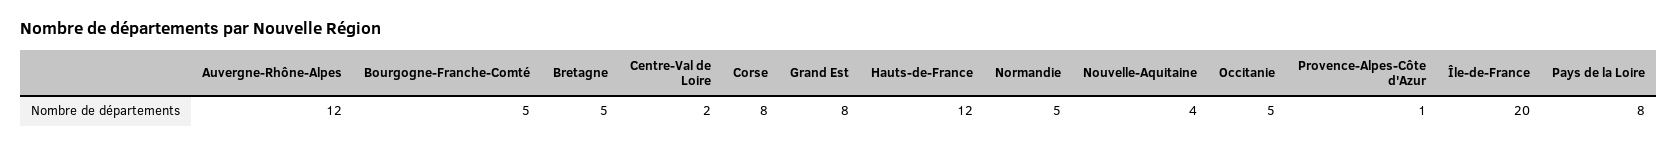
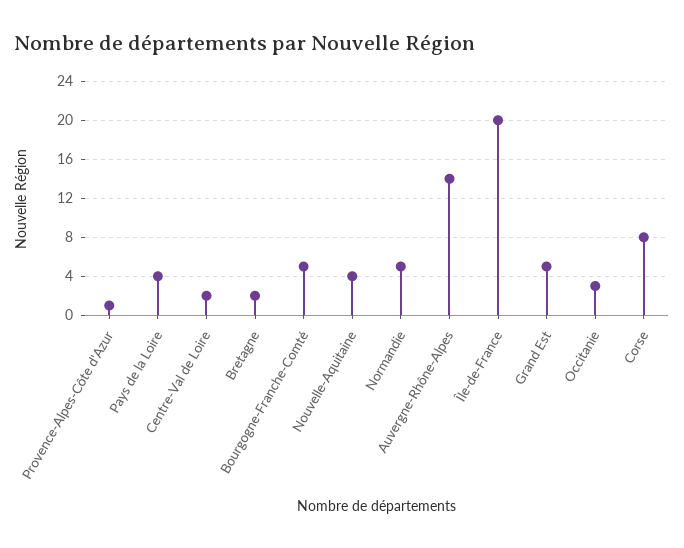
Auvergne-Rhône-Alpes: 12 -> 14
Bretagne: 5 -> 2
Grand Est: 8 -> 5
Hauts-de-France: 12 -> none
Occitanie: 5 -> 3
Pays de la Loire: 8 -> 4

